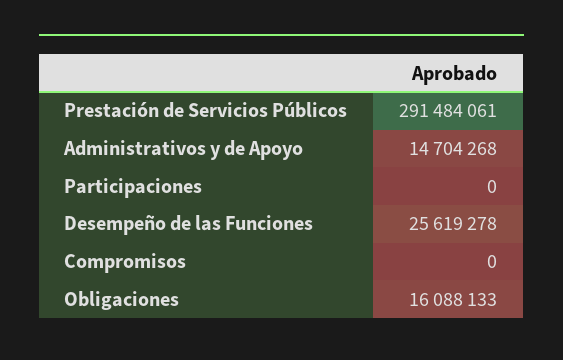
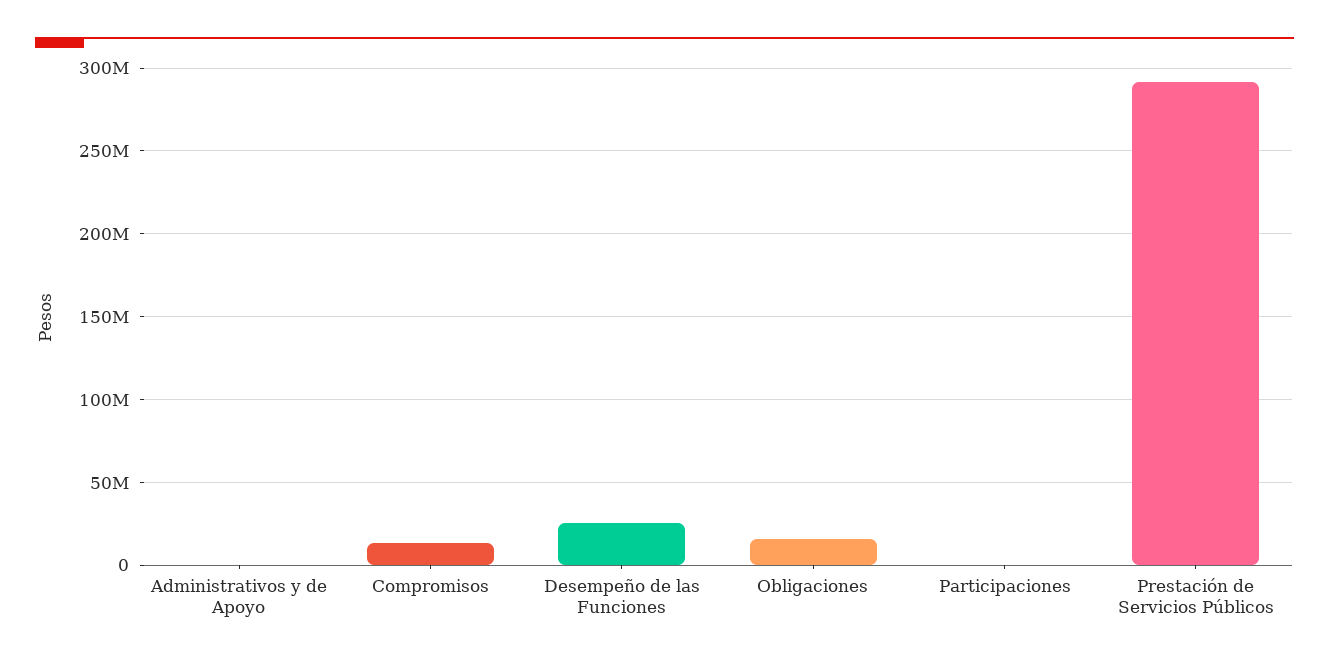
Administrativos y de Apoyo: 14704268 -> 0
Compromisos: 0 -> 15000000

